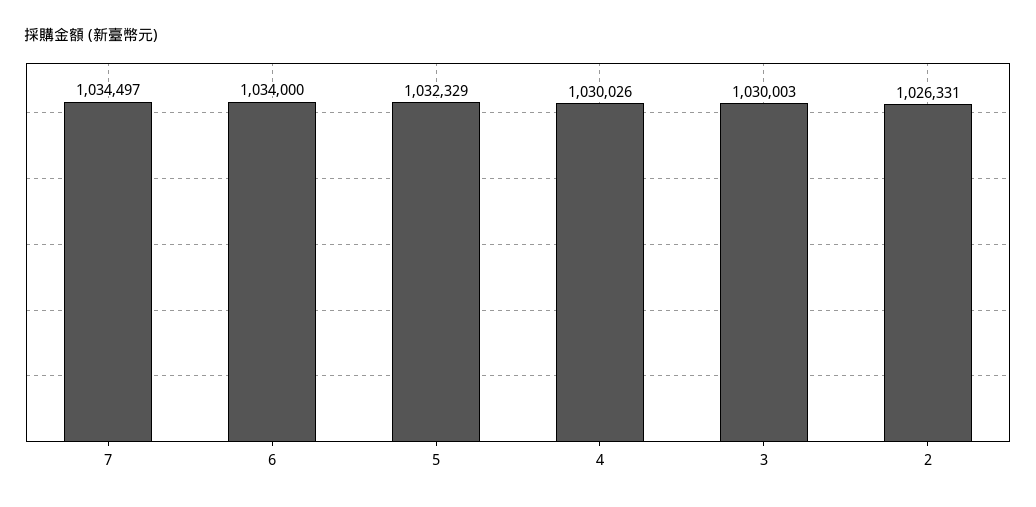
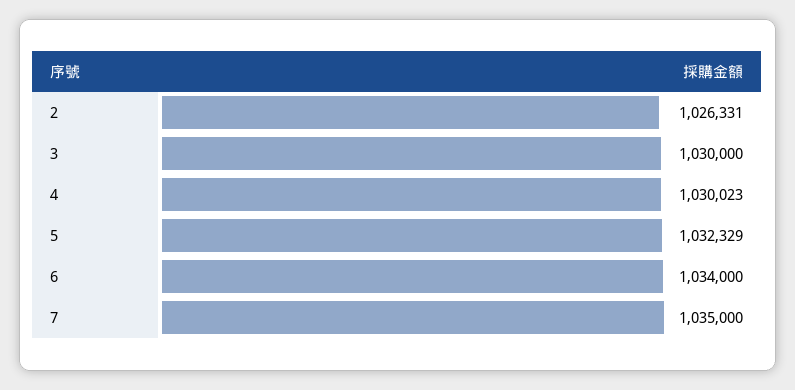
7: 1034497 -> 1035000
4: 1030026 -> 1030023
3: 1030003 -> 1030000

